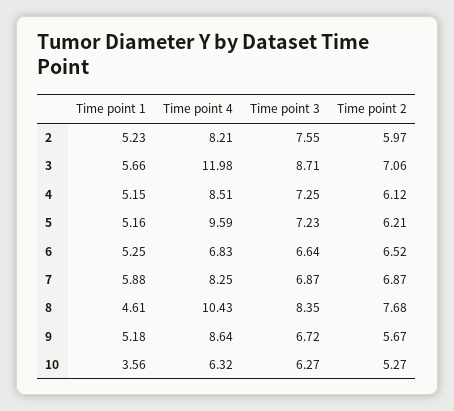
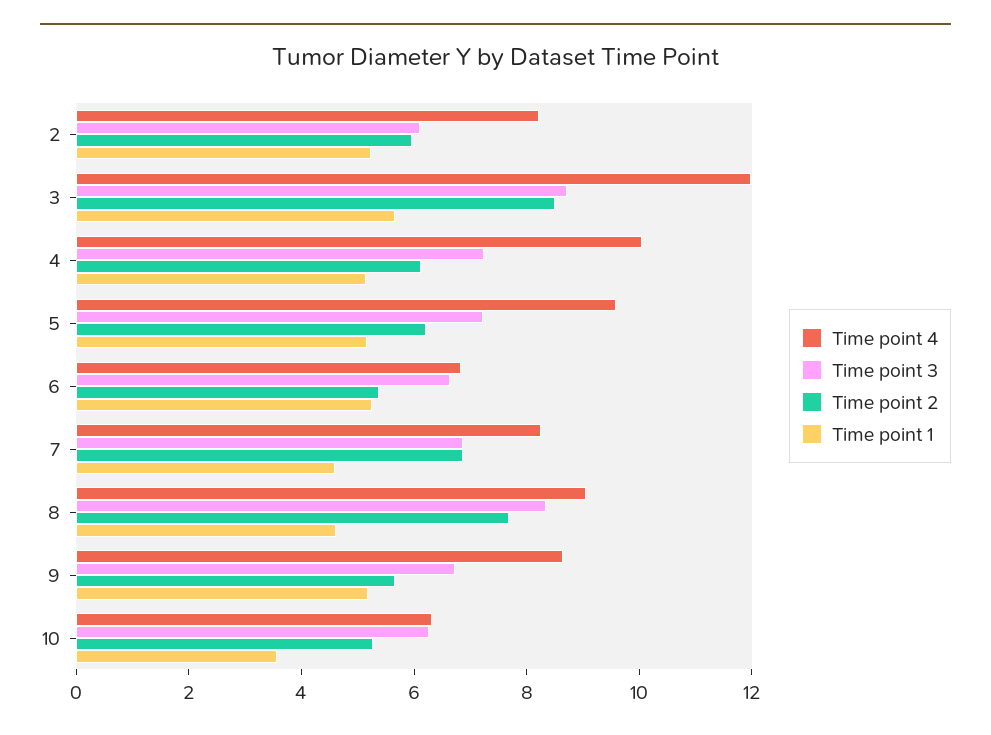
Time point 3, 2: 7.55 -> 6
Time point 2, 3: 7.06 -> 8.5
Time point 4, 4: 8.51 -> 10
Time point 2, 6: 6.52 -> 5.5
Time point 1, 7: 5.88 -> 4.5
Time point 4, 8: 10.43 -> 9

